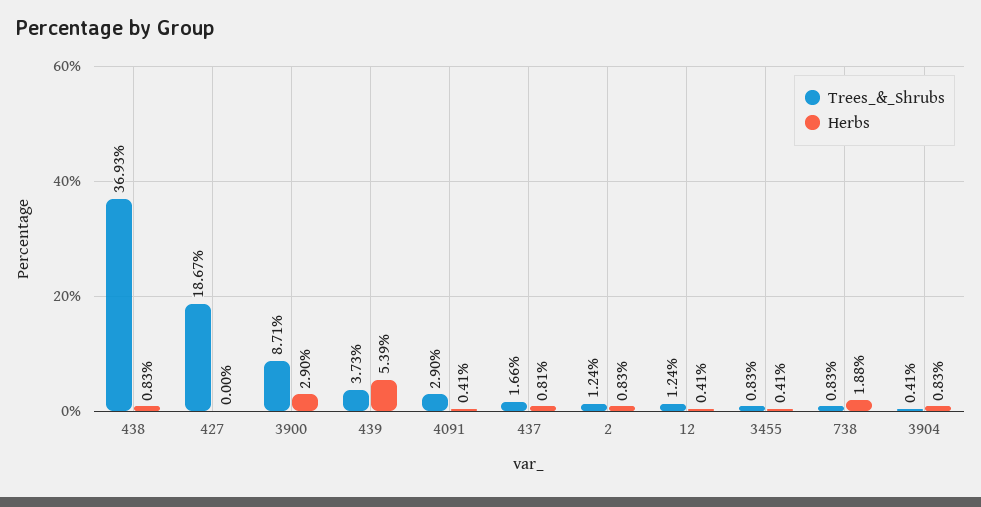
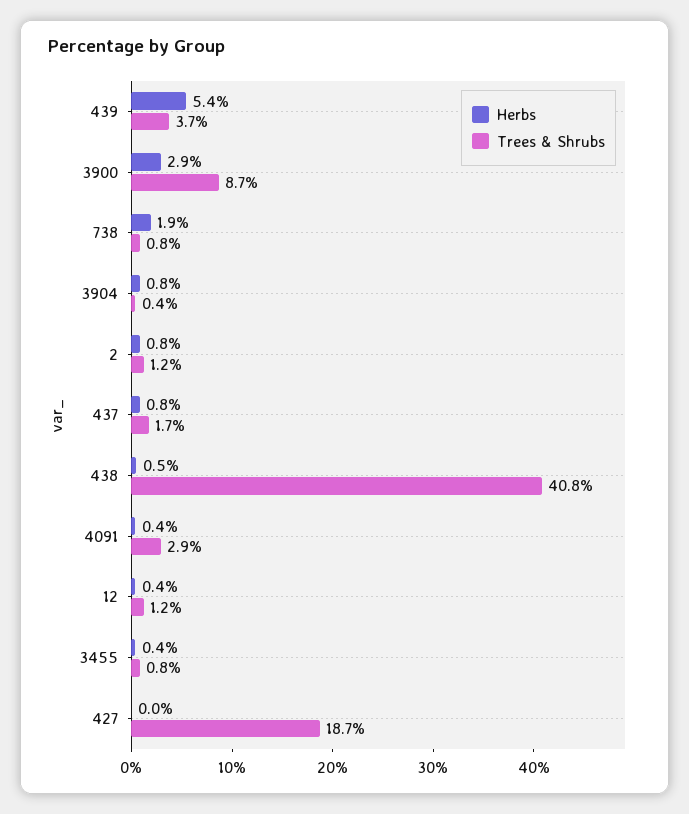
Trees_&_Shrubs, 438: 36.93 -> 40.8
Herbs, 438: 0.83 -> 0.5

